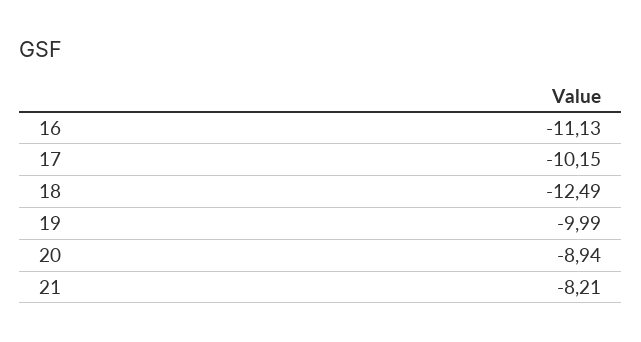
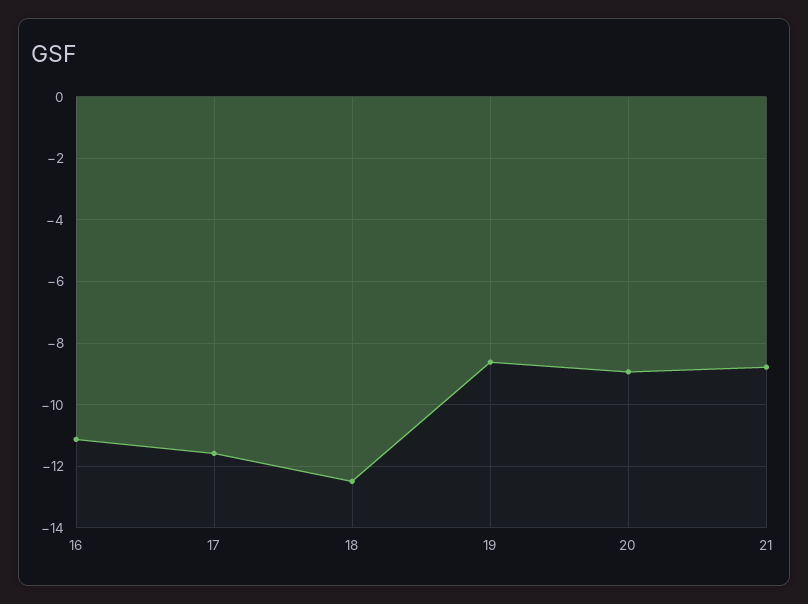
17: -10.15 -> -11.6
19: -9.99 -> -8.6
21: -8.21 -> -8.8

